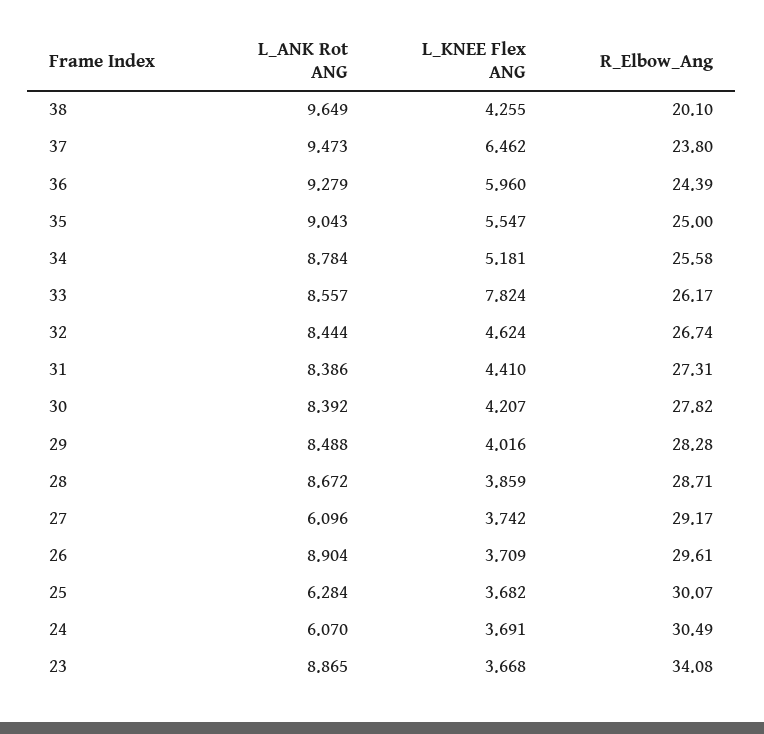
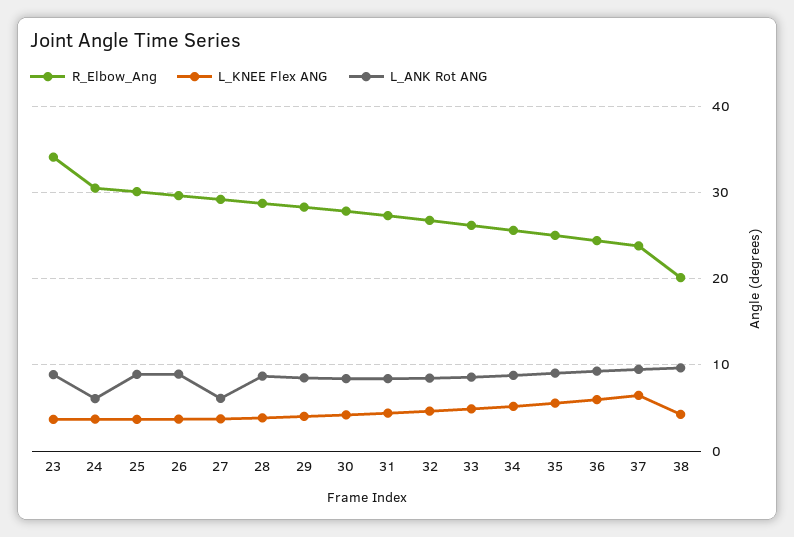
L_KNEE Flex ANG, 33: 7.824 -> 5
L_ANK Rot ANG, 25: 6.284 -> 9

